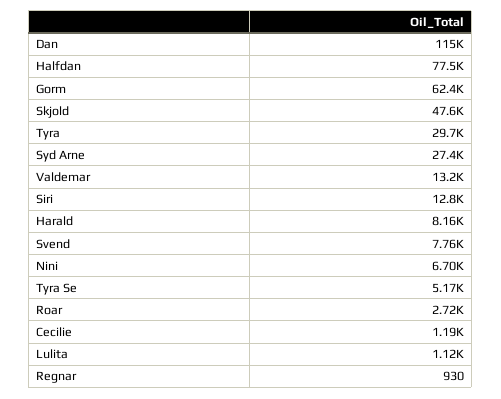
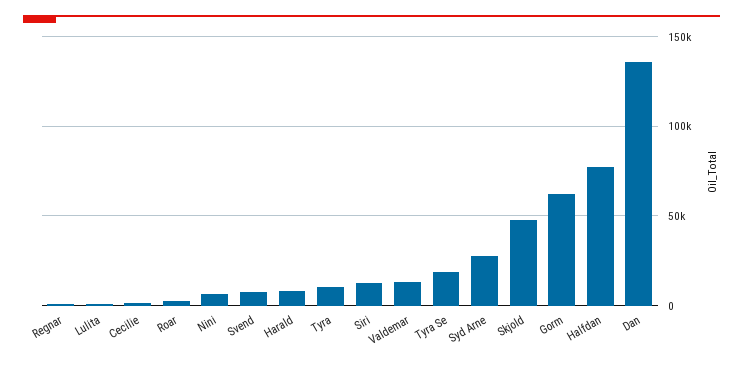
Dan: 115000 -> 135000
Tyra: 29700 -> 10000
Tyra Se: 5170 -> 20000

